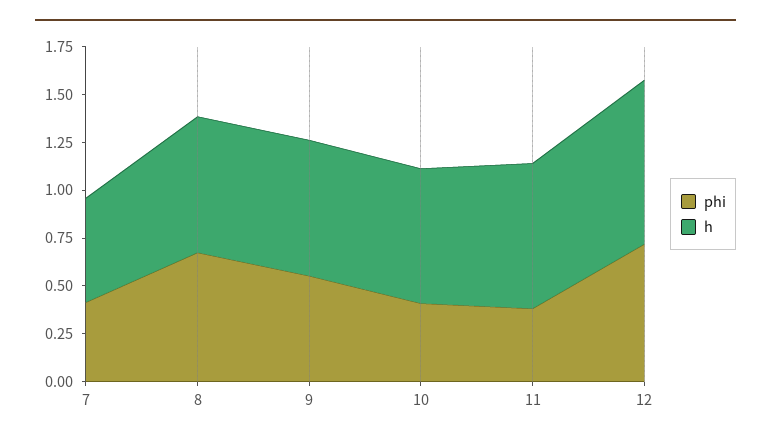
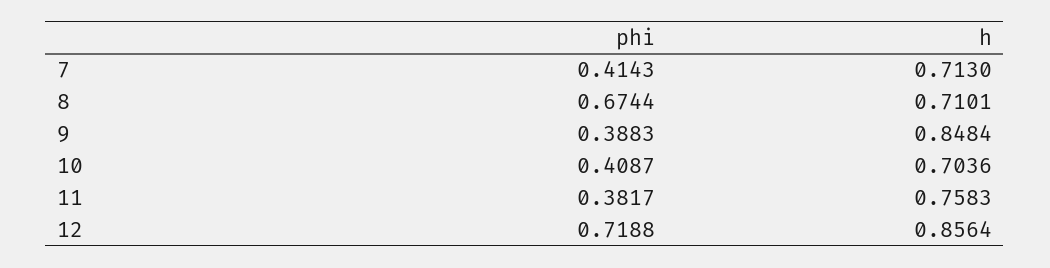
h, 7: 0.55 -> 0.713
phi, 9: 0.55 -> 0.3883
h, 9: 0.7 -> 0.8484

